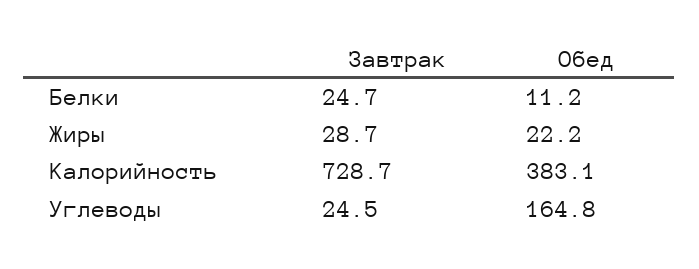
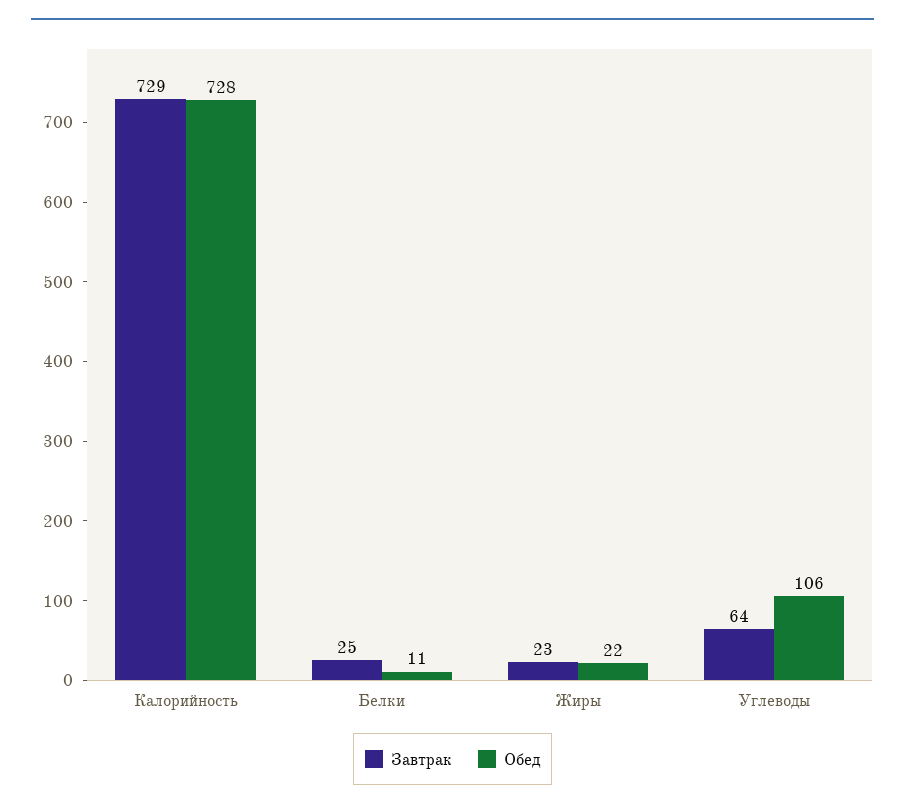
Завтрак, Жиры: 28.7 -> 23
Обед, Калорийность: 383.1 -> 728
Завтрак, Углеводы: 24.5 -> 64
Обед, Углеводы: 164.8 -> 106

